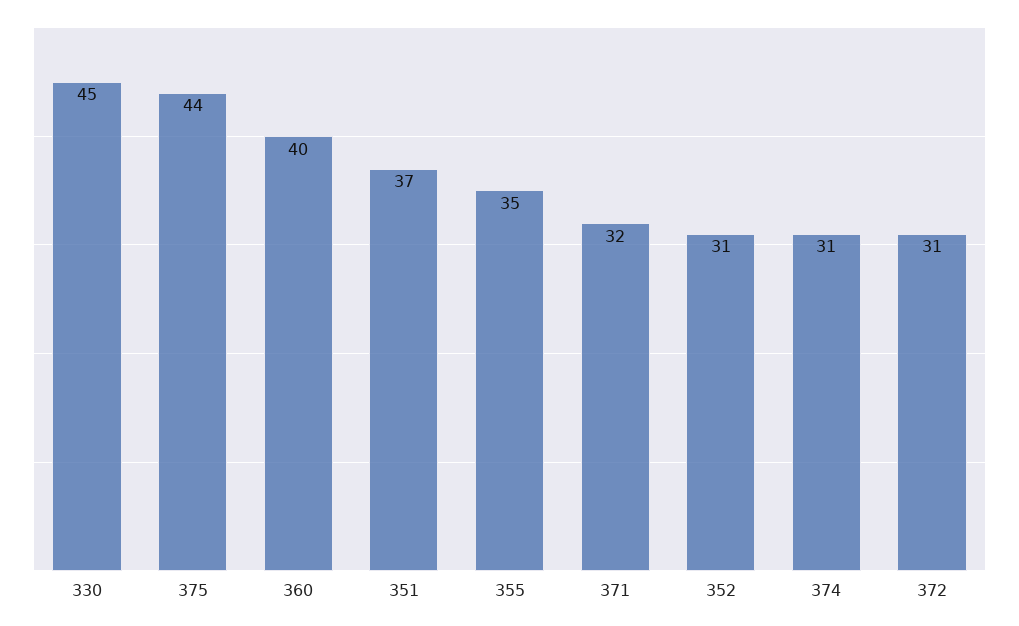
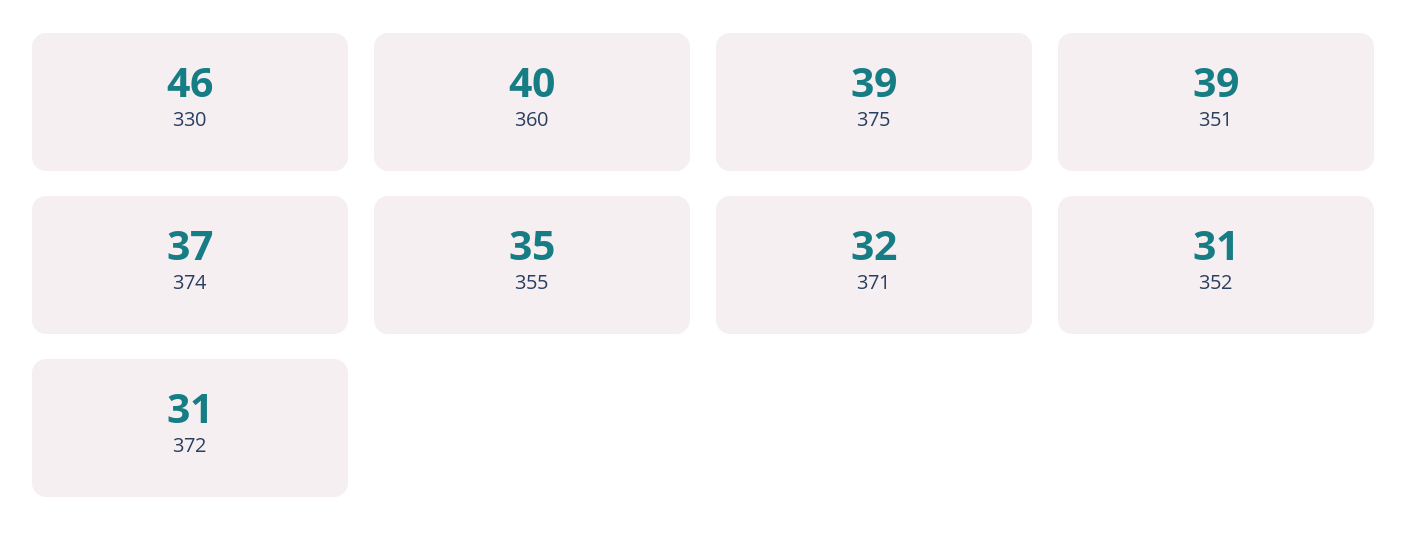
330: 45 -> 46
375: 44 -> 39
351: 37 -> 39
374: 31 -> 37

